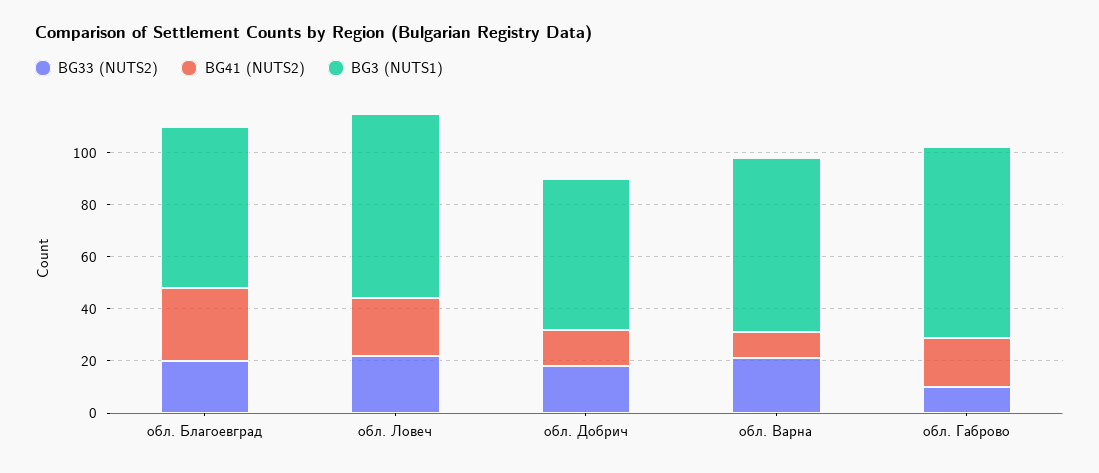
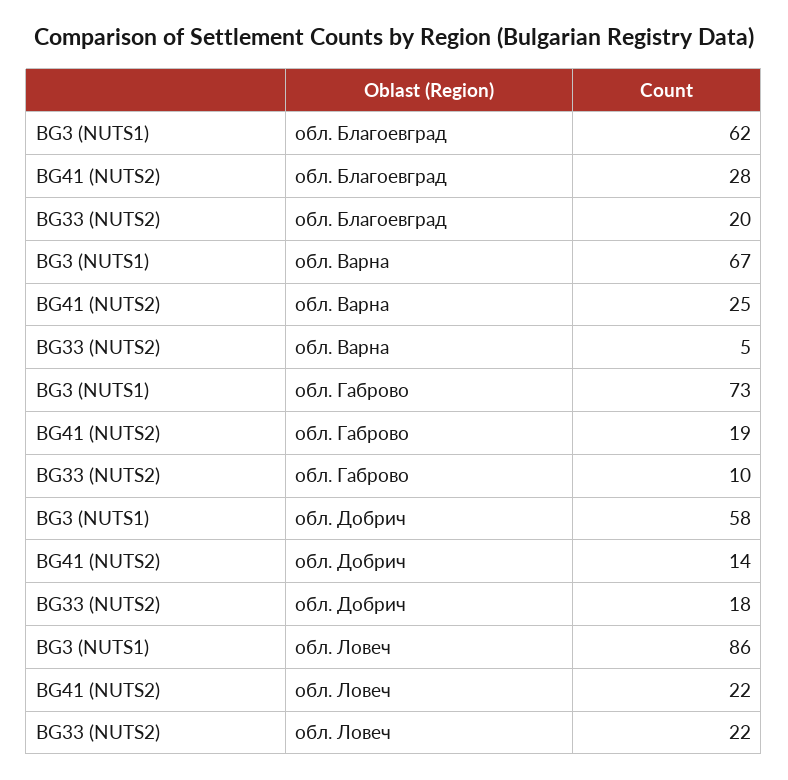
BG3 (NUTS1), обл. Ловеч: 70 -> 86
BG33 (NUTS2), обл. Варна: 20 -> 5
BG41 (NUTS2), обл. Варна: 10 -> 25

